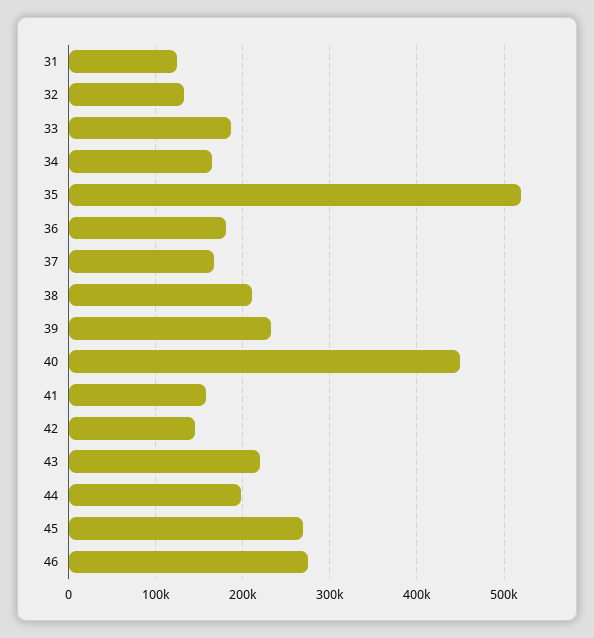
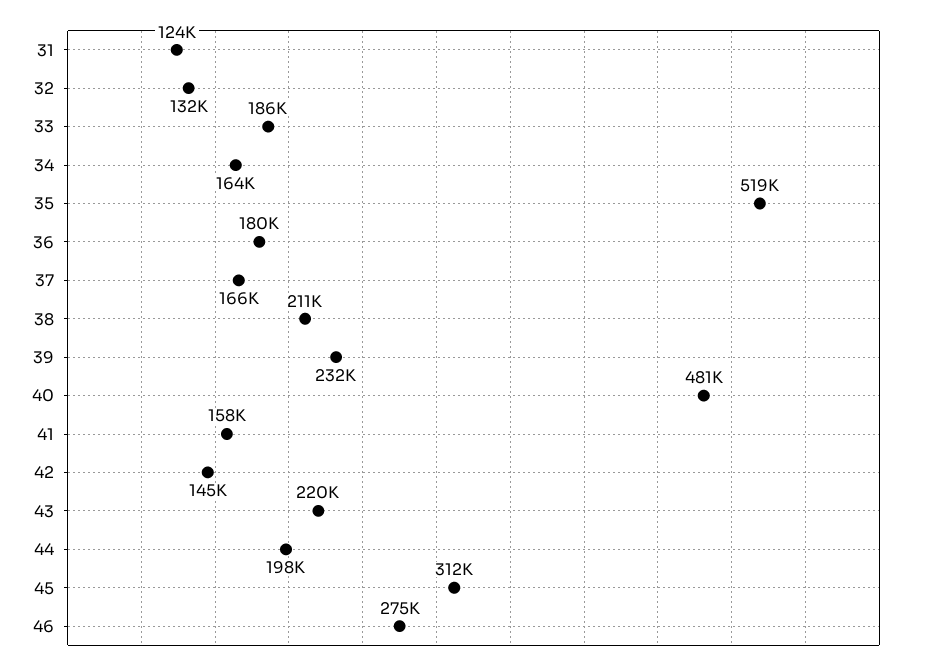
40: 450000 -> 481000
45: 270000 -> 312000

